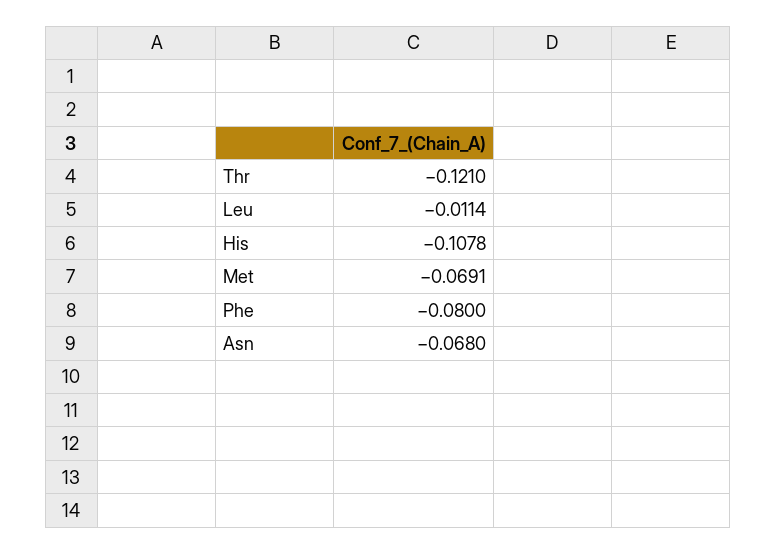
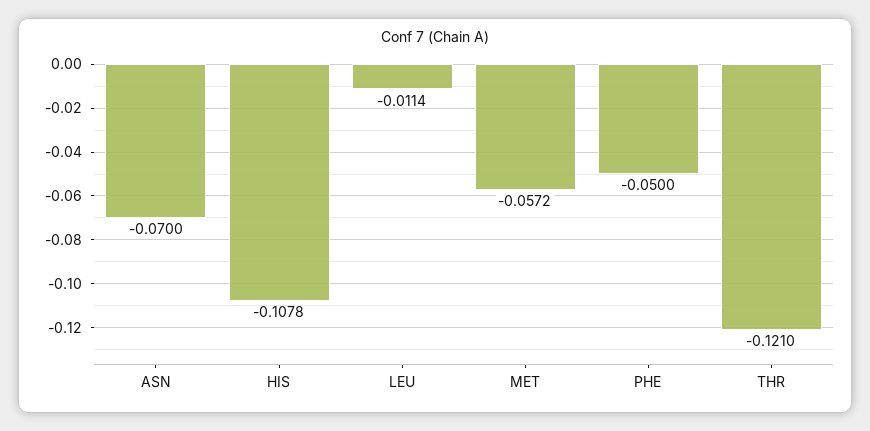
Met: -0.0691 -> -0.0572
Phe: -0.08 -> -0.05
Asn: -0.068 -> -0.07

